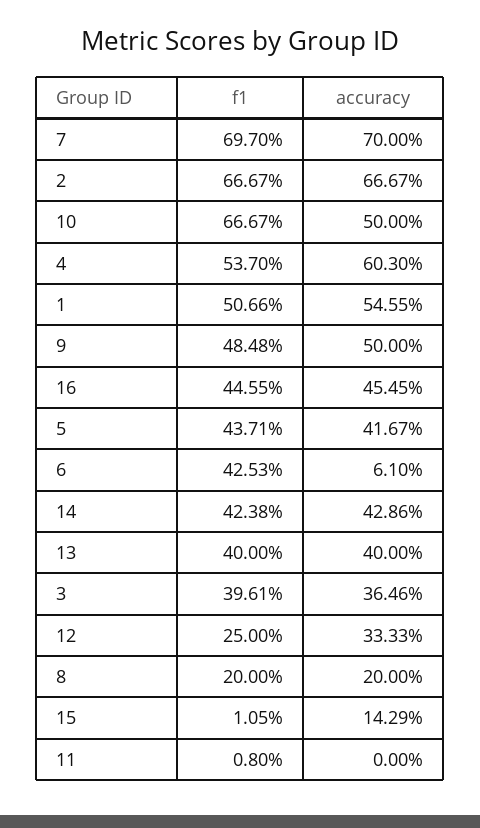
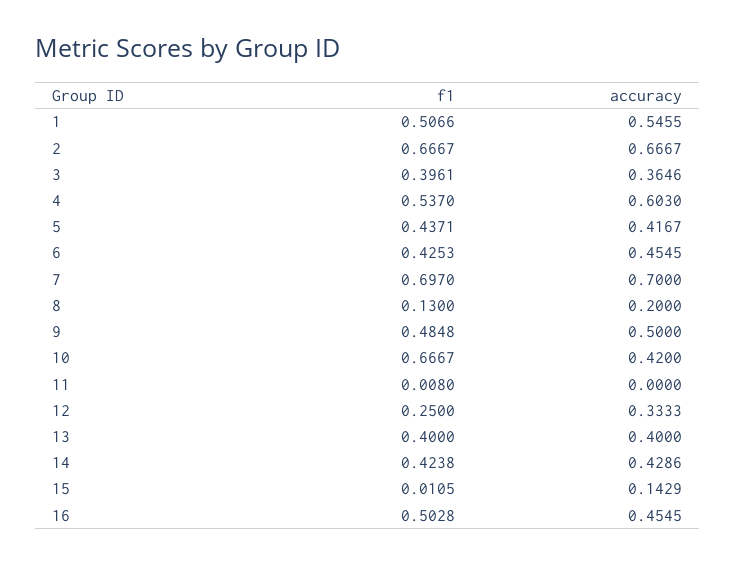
accuracy, 10: 0.5 -> 0.42
f1, 16: 0.4455 -> 0.5028
accuracy, 6: 0.061 -> 0.4545
f1, 8: 0.2 -> 0.13

